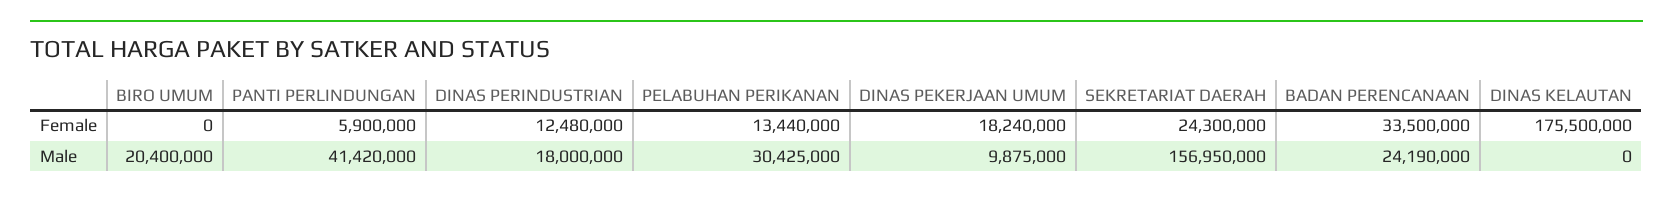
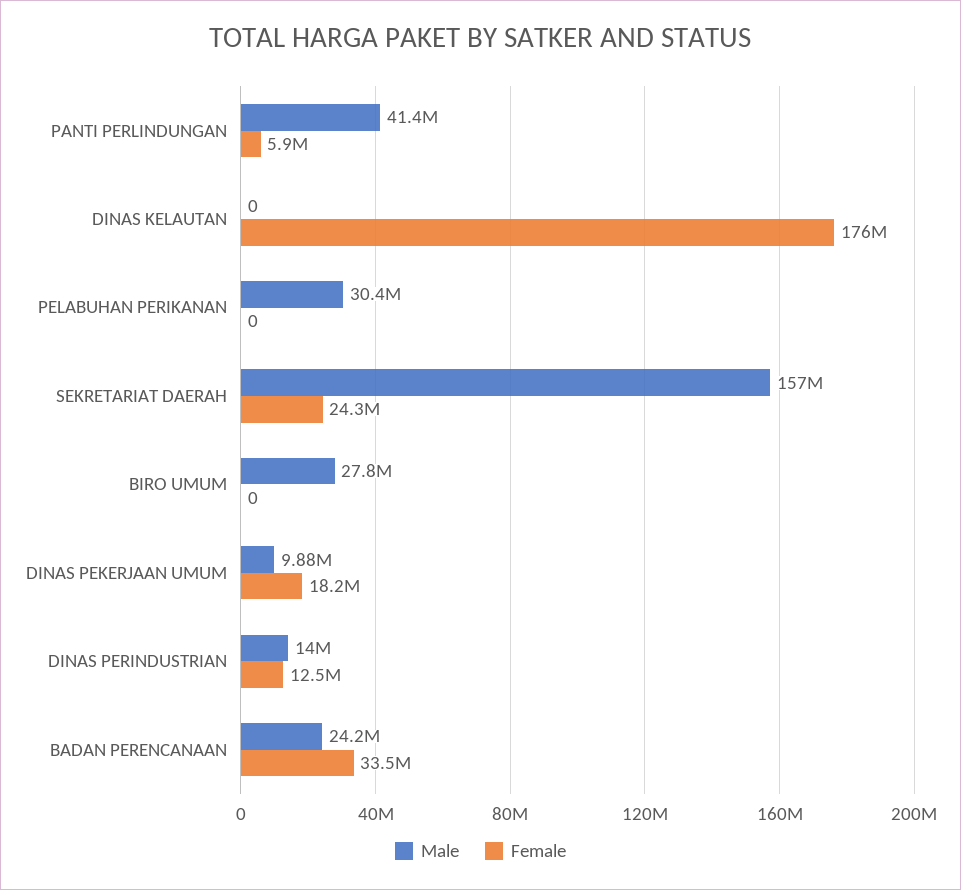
Female, PELABUHAN PERIKANAN: 13440000 -> 0
Male, BIRO UMUM: 20400000 -> 27800000
Male, DINAS PERINDUSTRIAN: 18000000 -> 14000000

